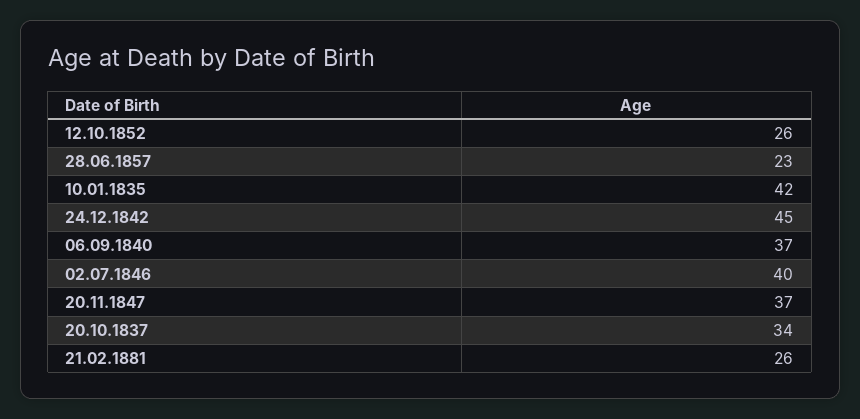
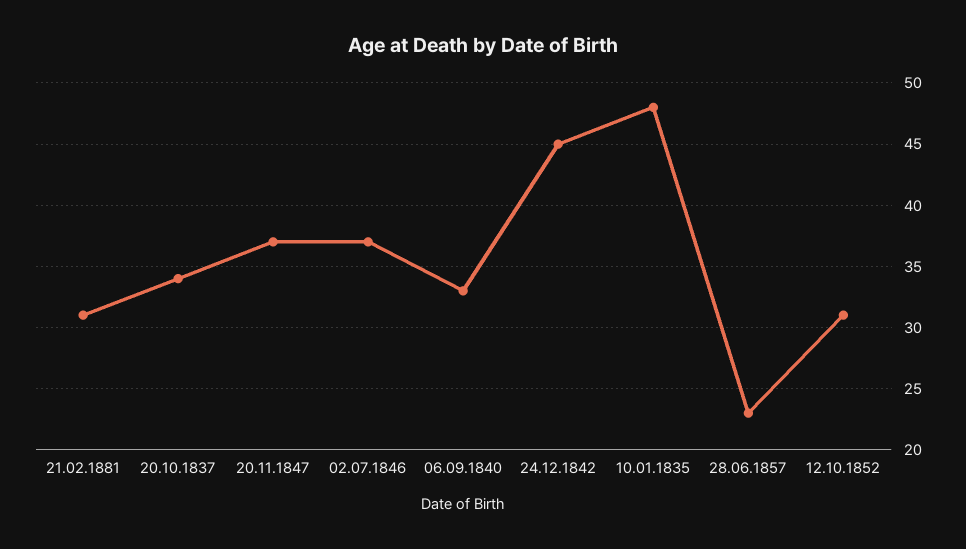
12.10.1852: 26 -> 31
10.01.1835: 42 -> 48
06.09.1840: 37 -> 33
02.07.1846: 40 -> 37
21.02.1881: 26 -> 31

